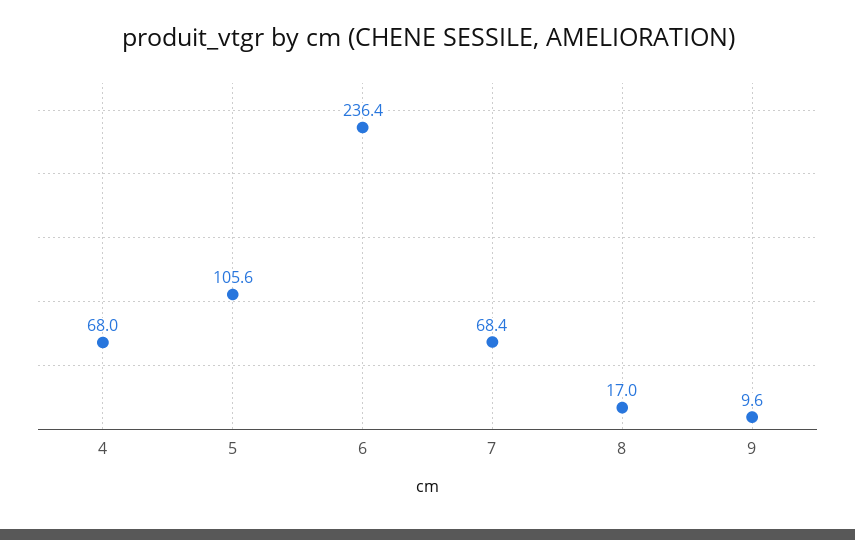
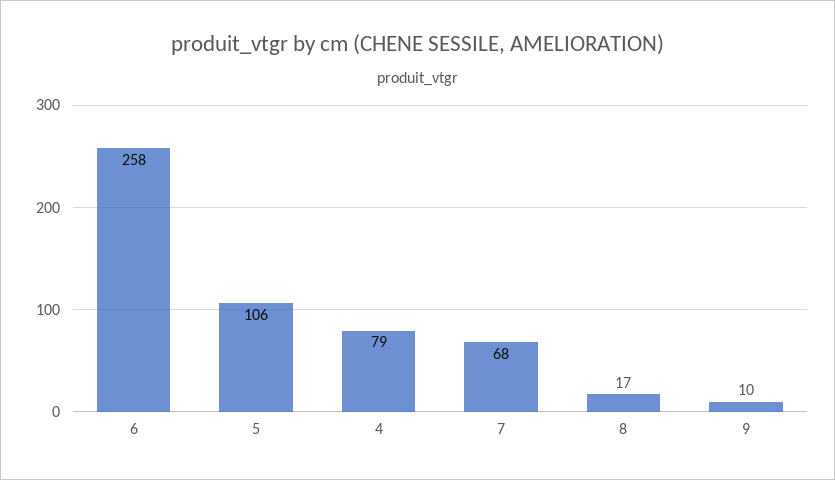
4: 68 -> 79
6: 236.4 -> 258

